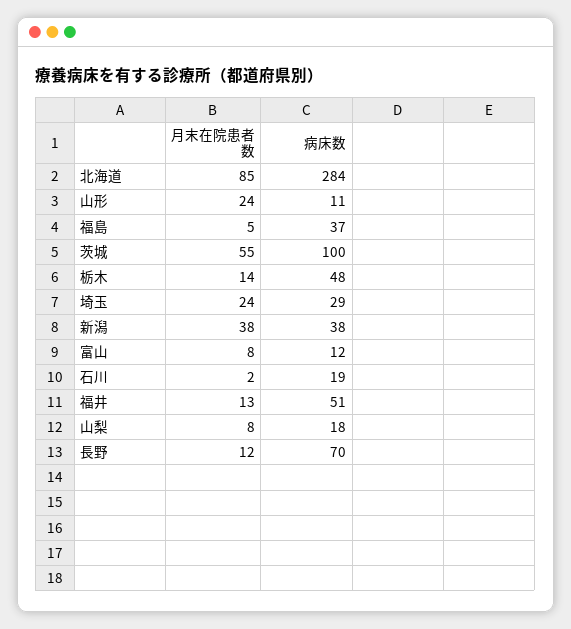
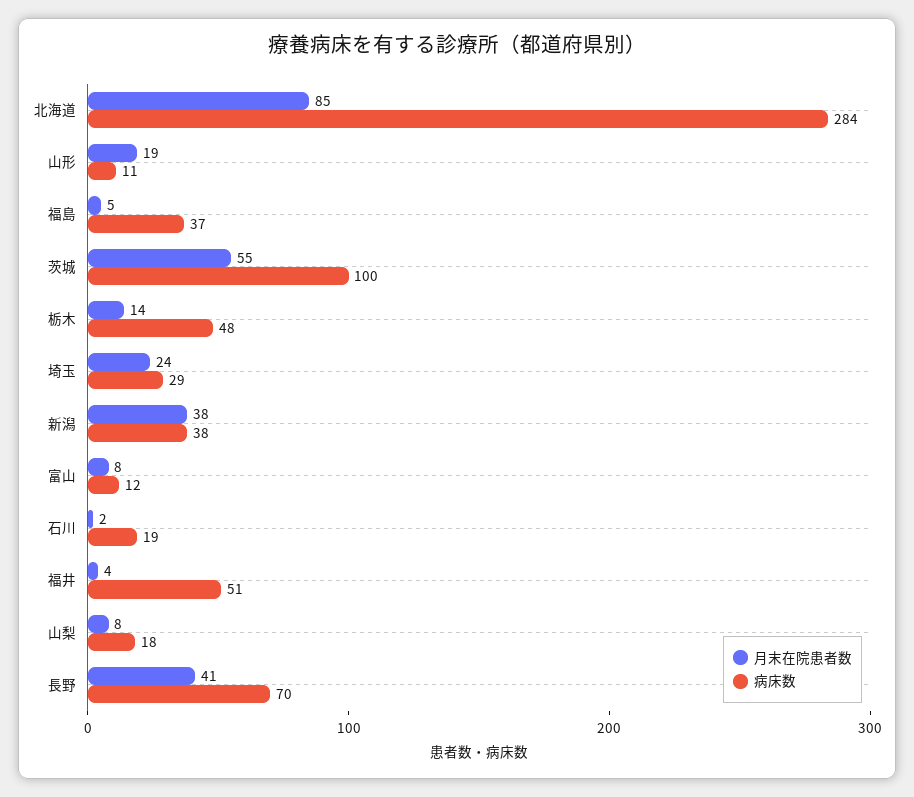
月末在院患者数, 山形: 24 -> 19
月末在院患者数, 福井: 13 -> 4
月末在院患者数, 長野: 12 -> 41

